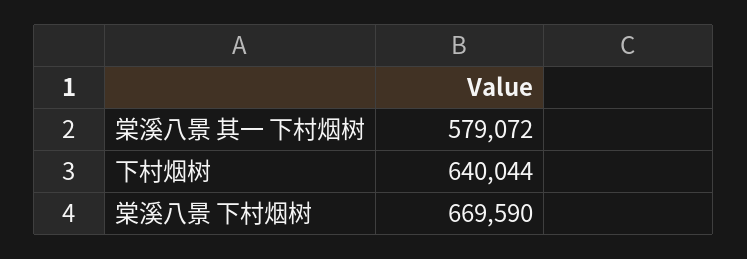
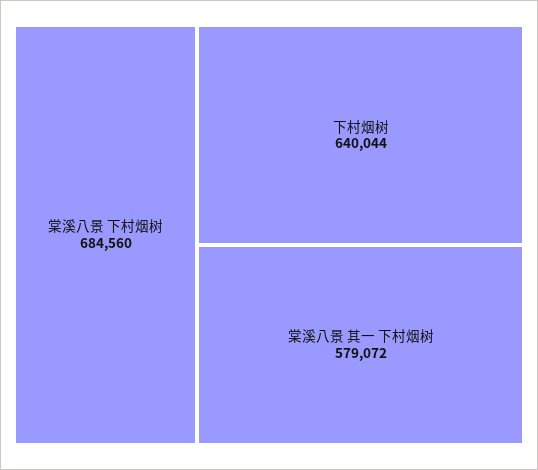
棠溪八景 下村烟树: 669590 -> 684560

